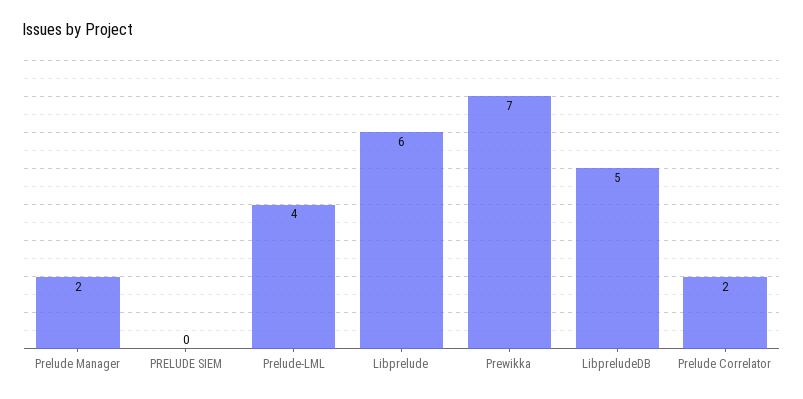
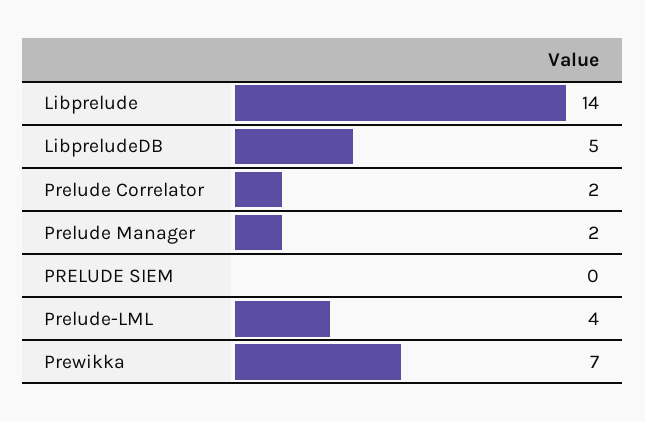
Libprelude: 6 -> 14

